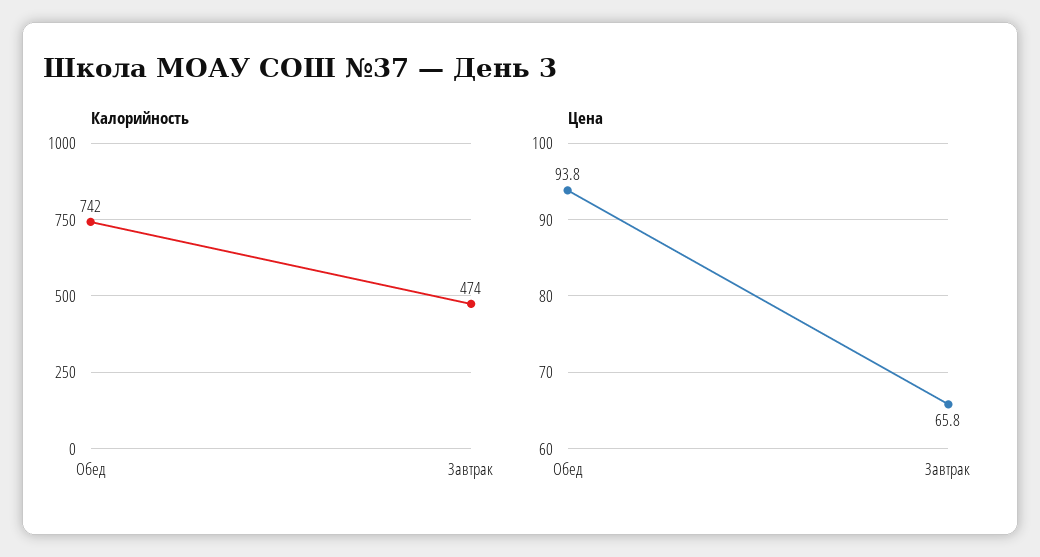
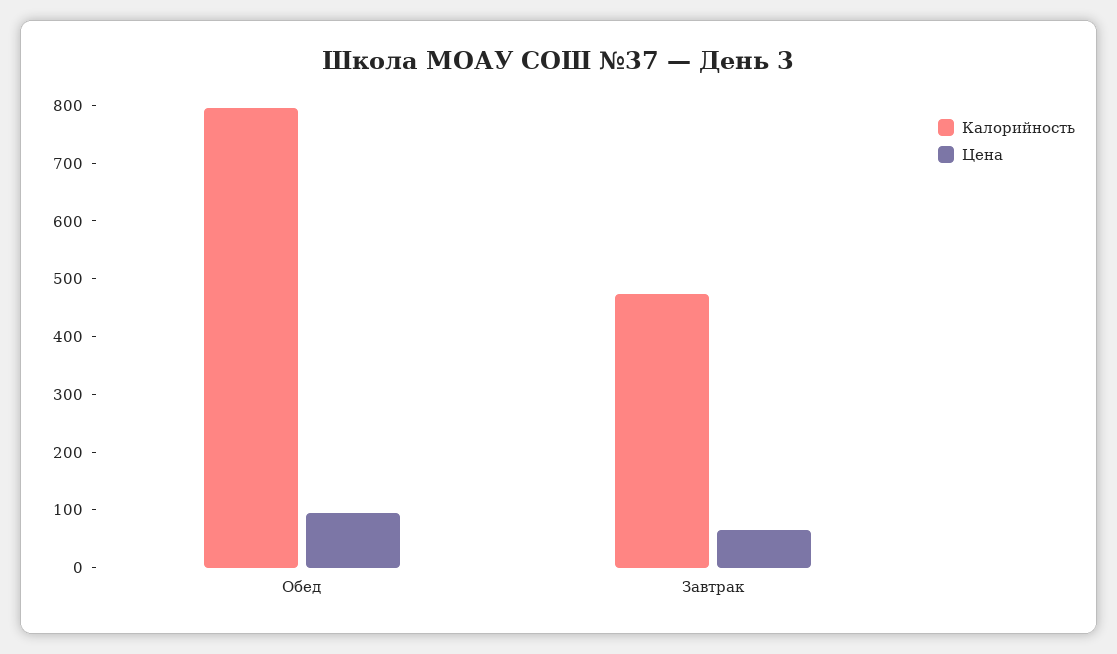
Калорийность, Обед: 742 -> 800

